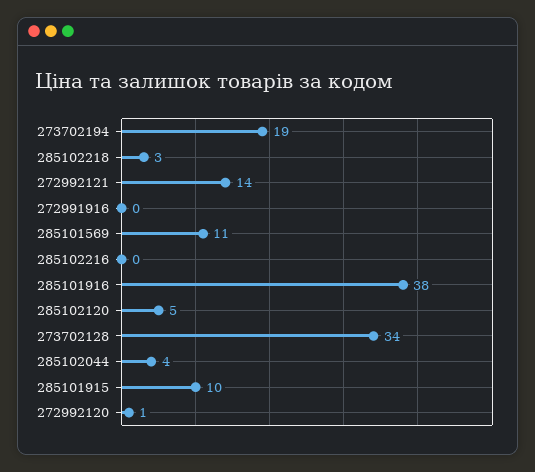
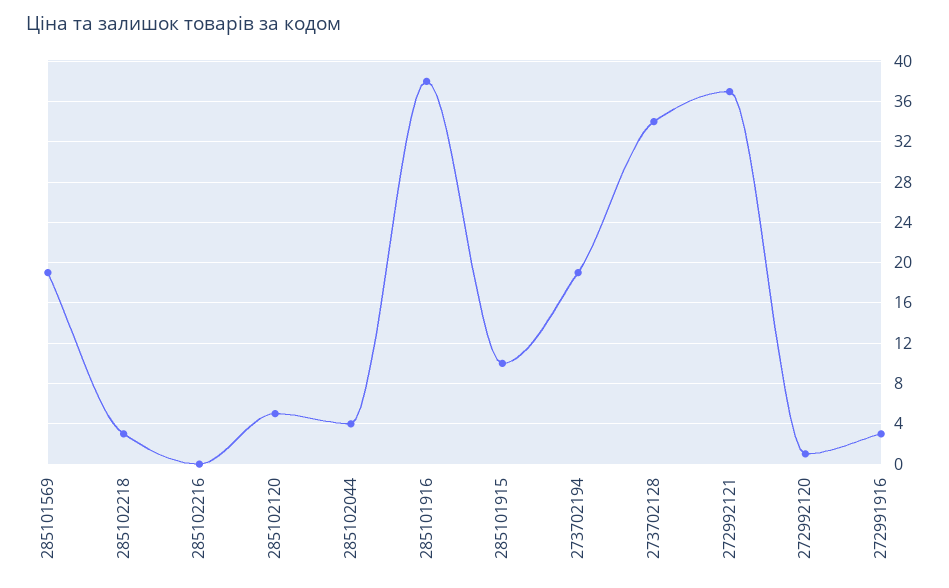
272992121: 14 -> 37
272991916: 0 -> 3
285101569: 11 -> 19

